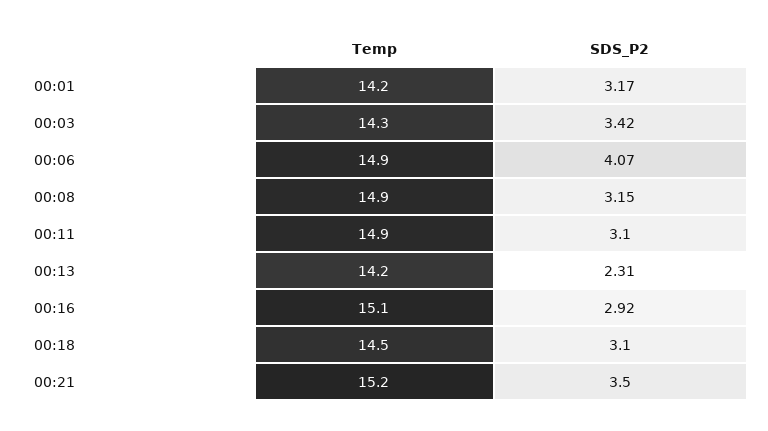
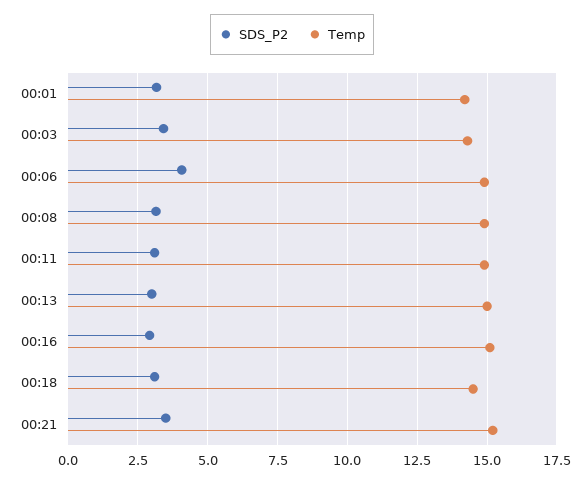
Temp, 00:13: 14.2 -> 15
SDS_P2, 00:13: 2.31 -> 3

